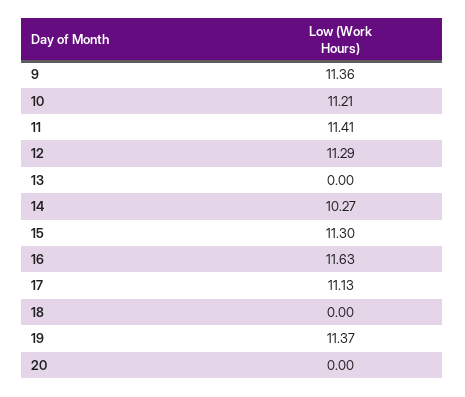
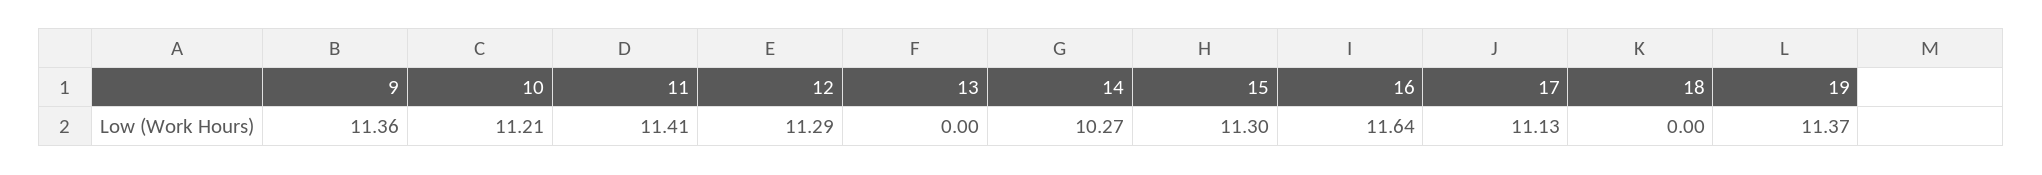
16: 11.63 -> 11.64
20: 0 -> none

